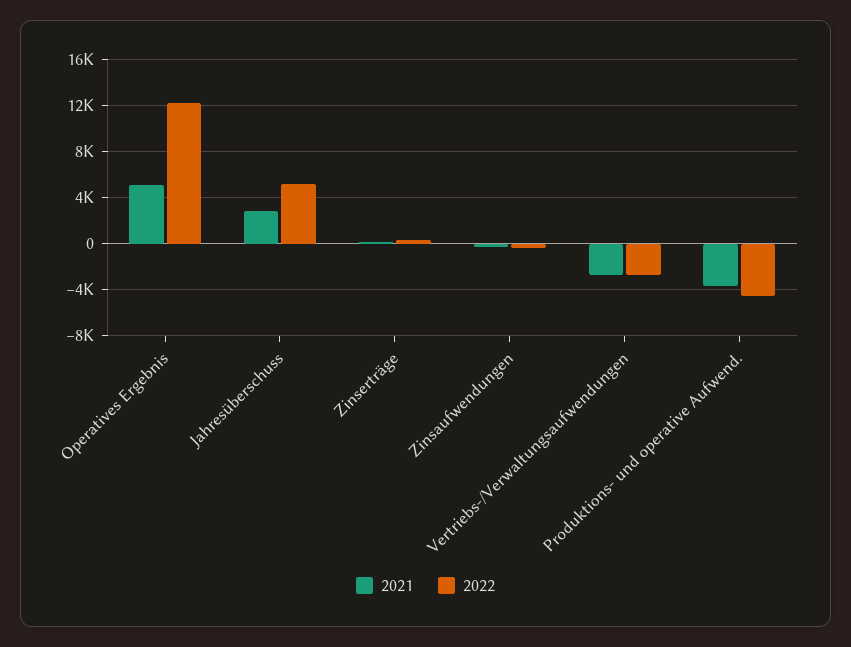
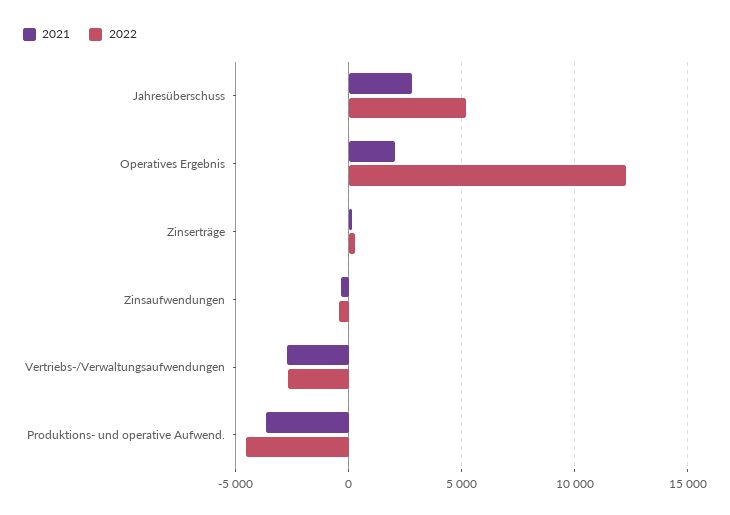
2021, Operatives Ergebnis: 5000 -> 2000

